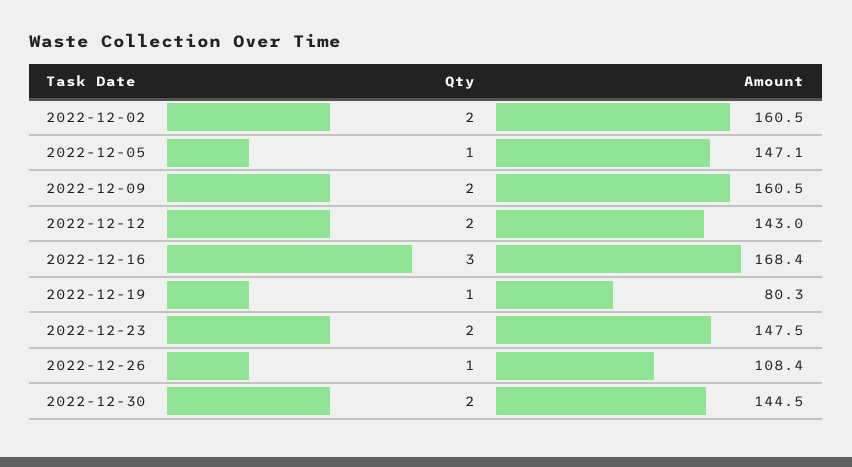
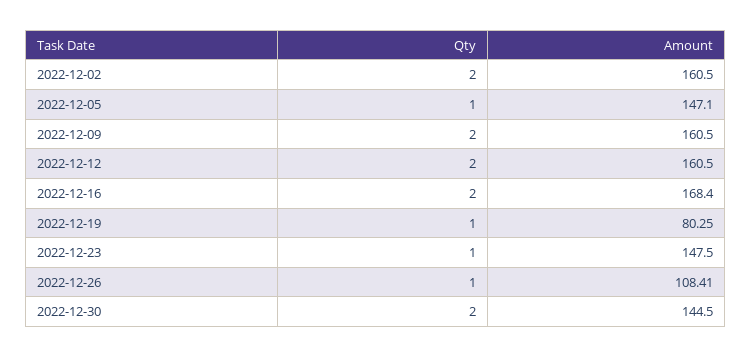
Amount, 2022-12-12: 143 -> 160.5
Qty, 2022-12-16: 3 -> 2
Qty, 2022-12-23: 2 -> 1

